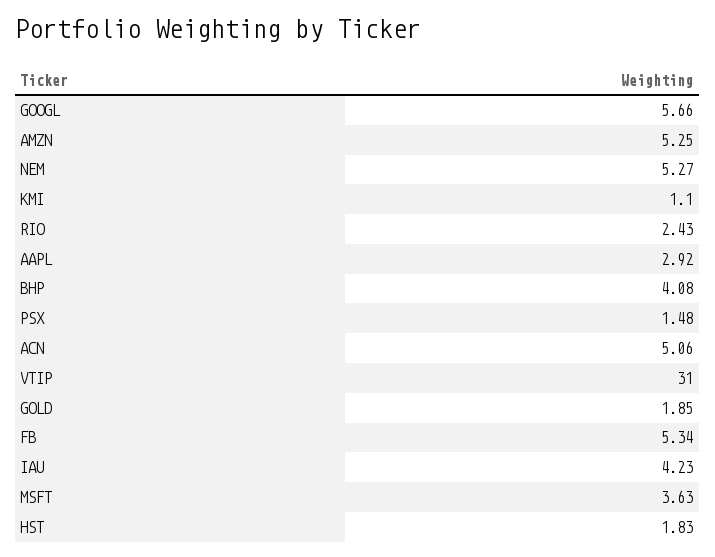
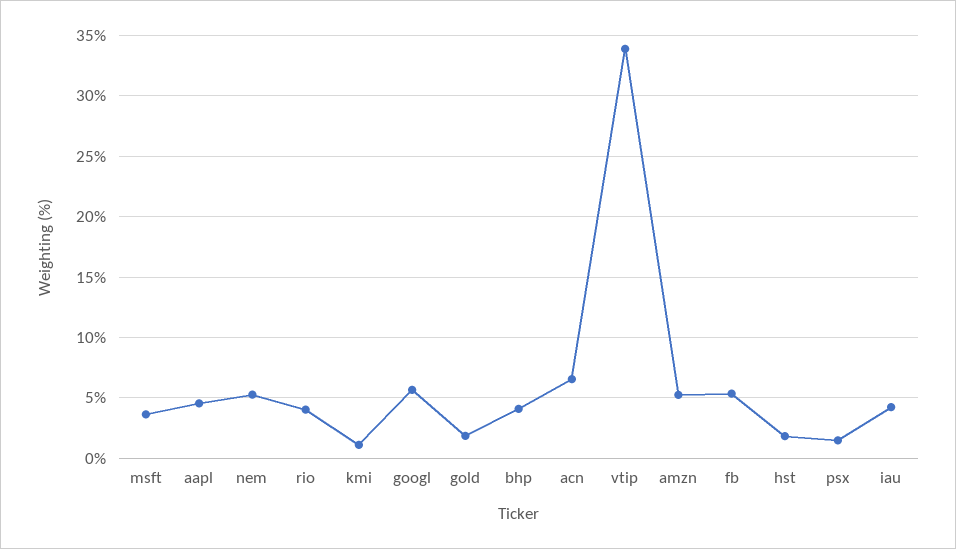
RIO: 2.43 -> 4
AAPL: 2.92 -> 4.5
ACN: 5.06 -> 6.5
VTIP: 31 -> 34

